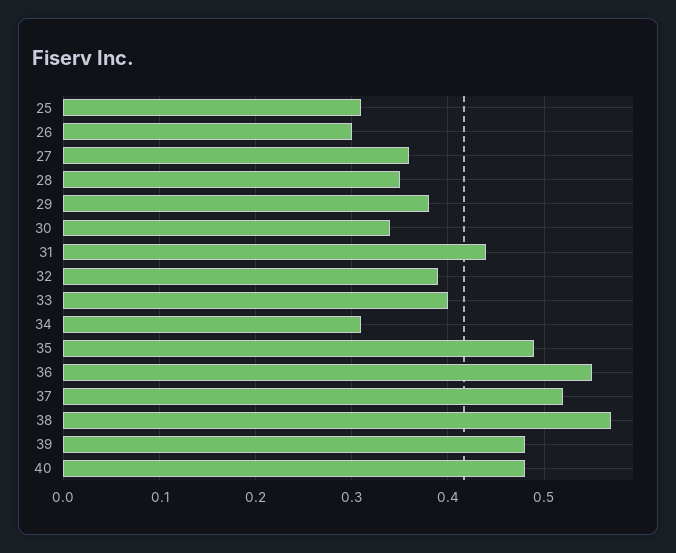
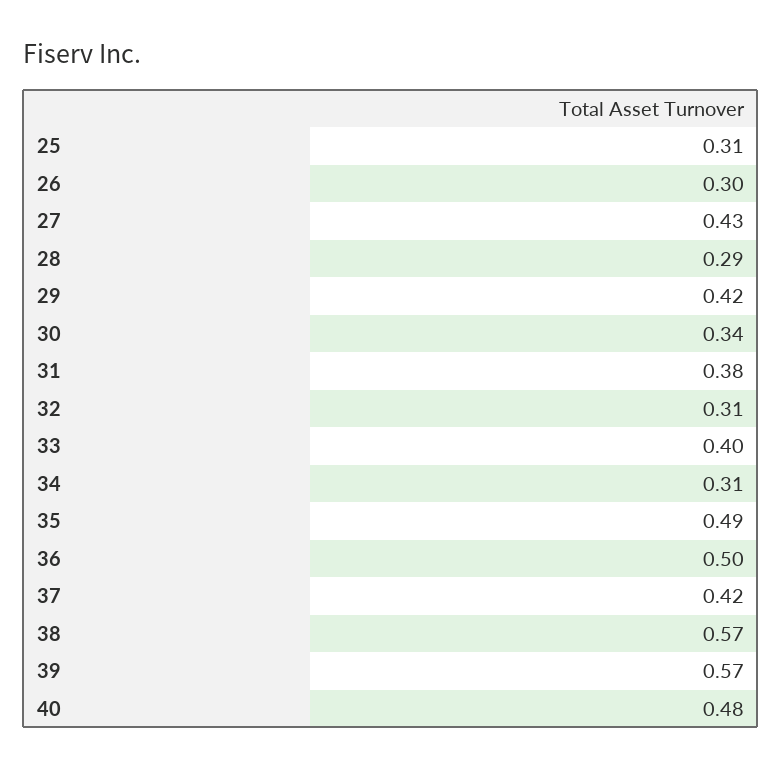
27: 0.36 -> 0.43
28: 0.35 -> 0.29
29: 0.38 -> 0.42
31: 0.44 -> 0.38
32: 0.39 -> 0.31
36: 0.55 -> 0.5
37: 0.52 -> 0.42
39: 0.48 -> 0.57

